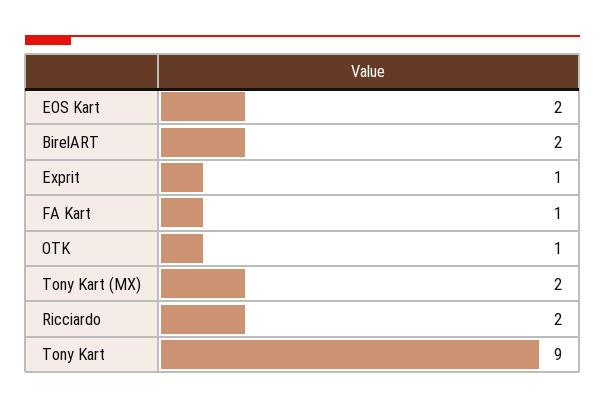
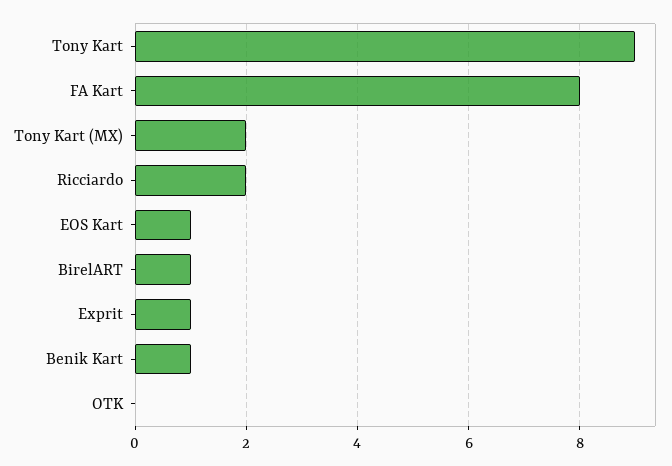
EOS Kart: 2 -> 1
BirelART: 2 -> 1
FA Kart: 1 -> 8
OTK: 1 -> 0
Benik Kart: none -> 1

